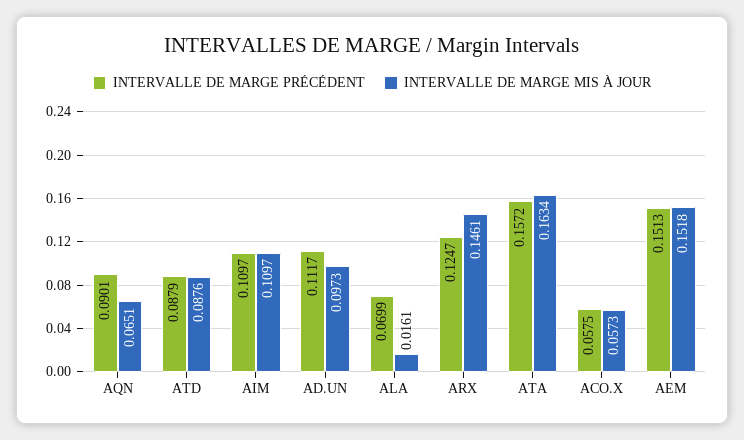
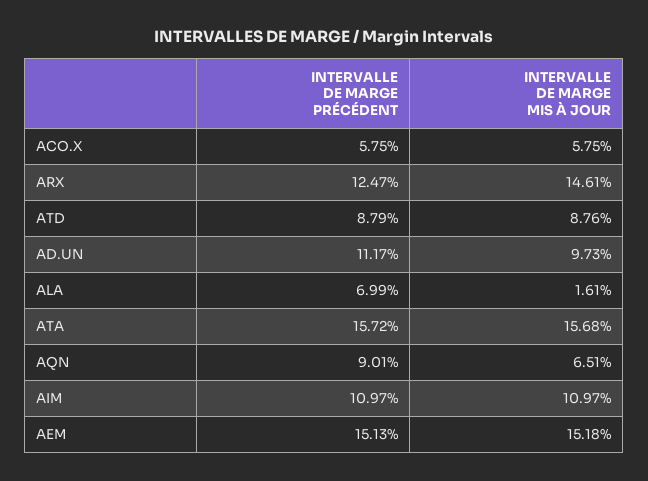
INTERVALLE DE MARGE MIS À JOUR, ATA: 0.1634 -> 0.1568
INTERVALLE DE MARGE MIS À JOUR, ACO.X: 0.0573 -> 0.0575

